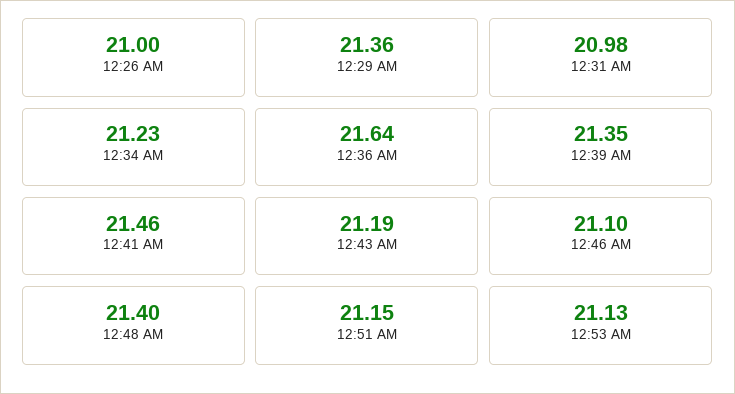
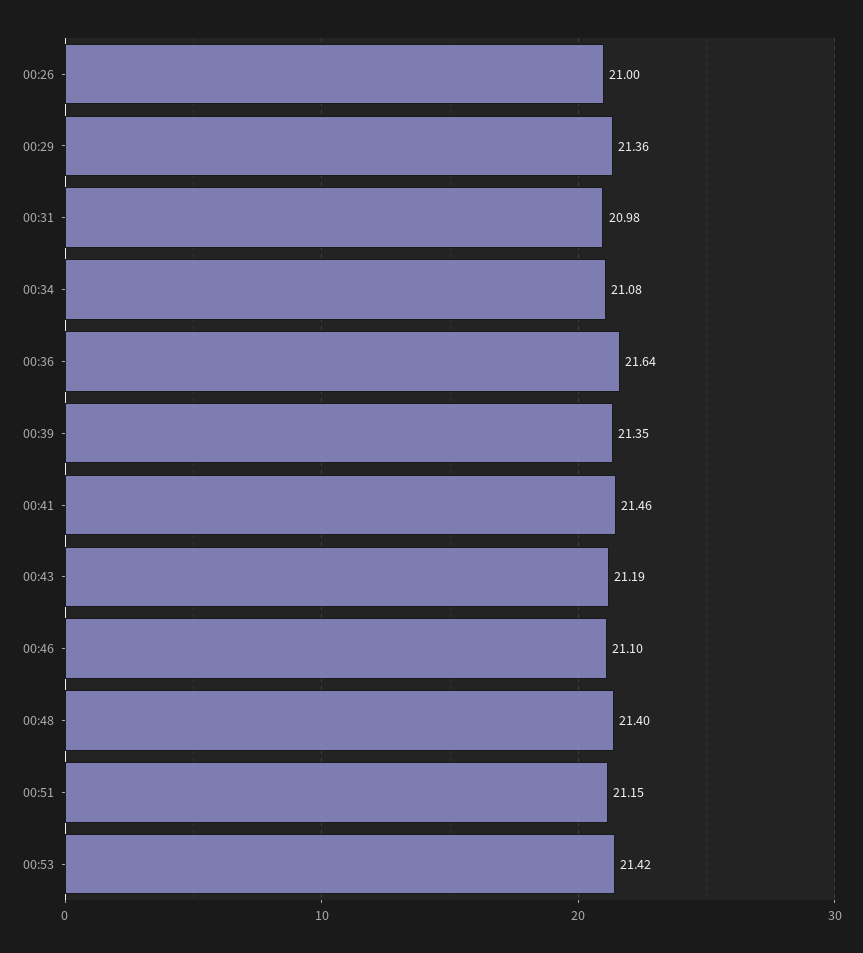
12:34 AM: 21.23 -> 21.08
12:53 AM: 21.13 -> 21.42

